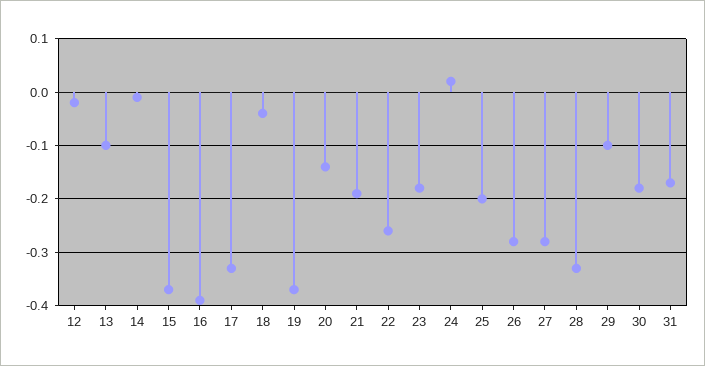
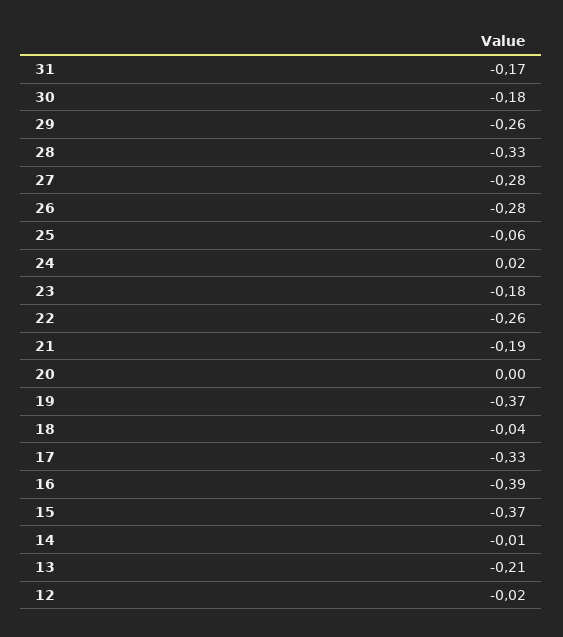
13: -0.1 -> -0.21
20: -0.15 -> 0
25: -0.2 -> -0.06
29: -0.1 -> -0.26

